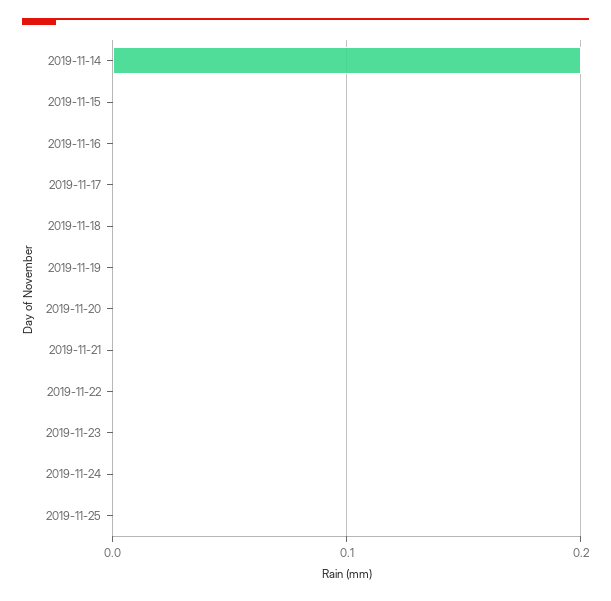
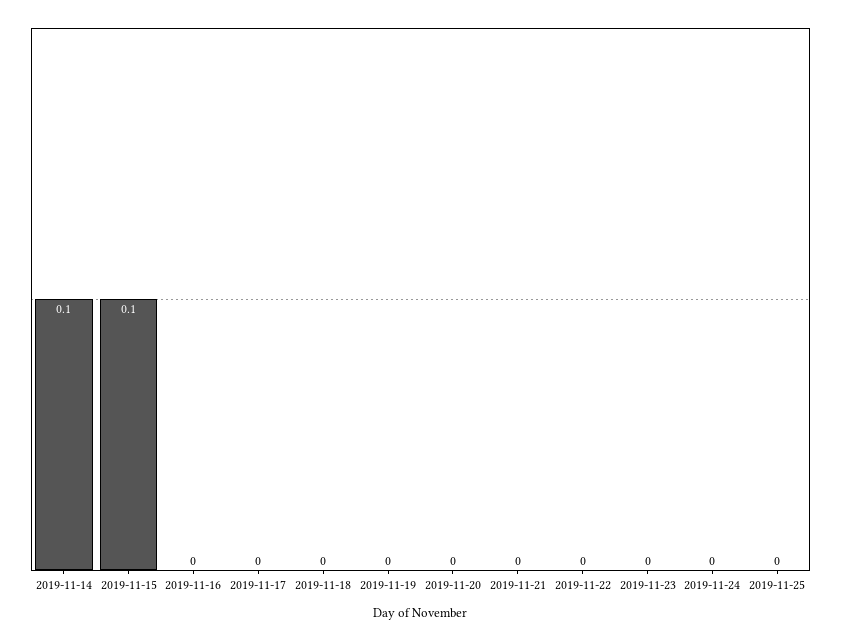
2019-11-14: 0.2 -> 0.1
2019-11-15: 0 -> 0.1

